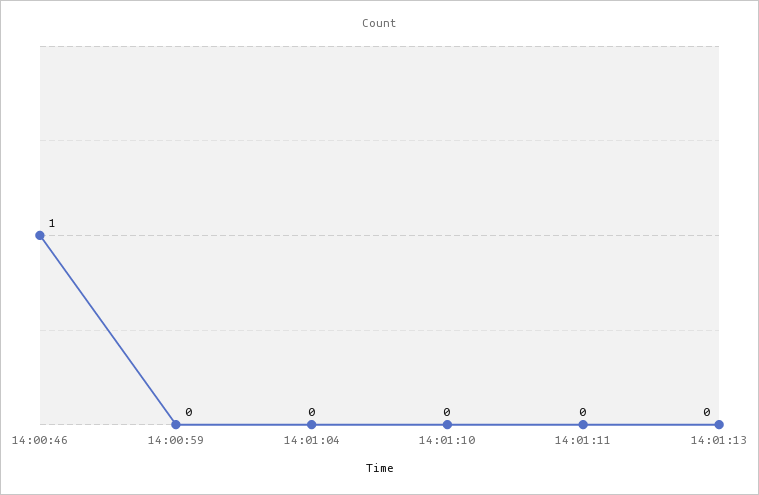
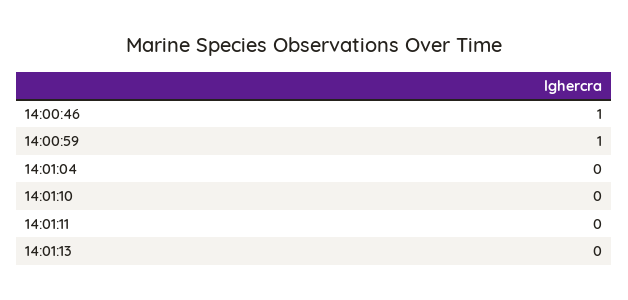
14:00:59: 0 -> 1

